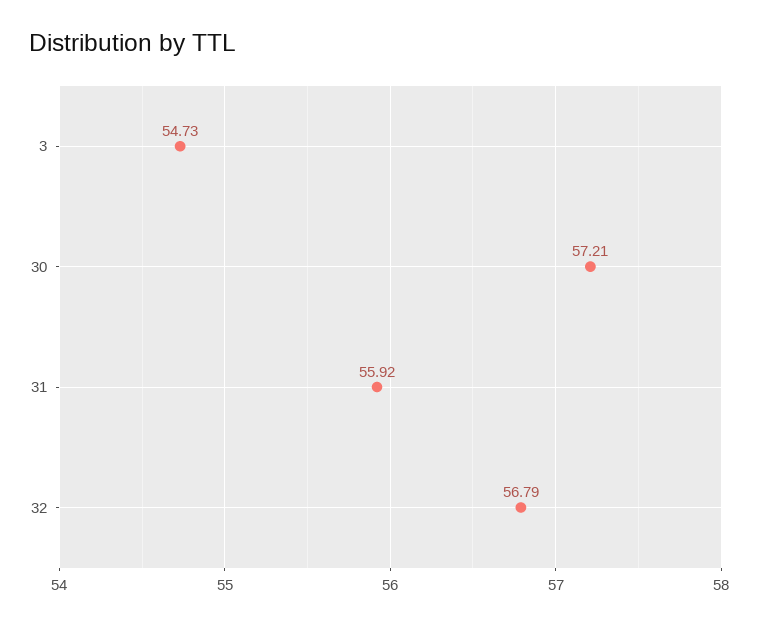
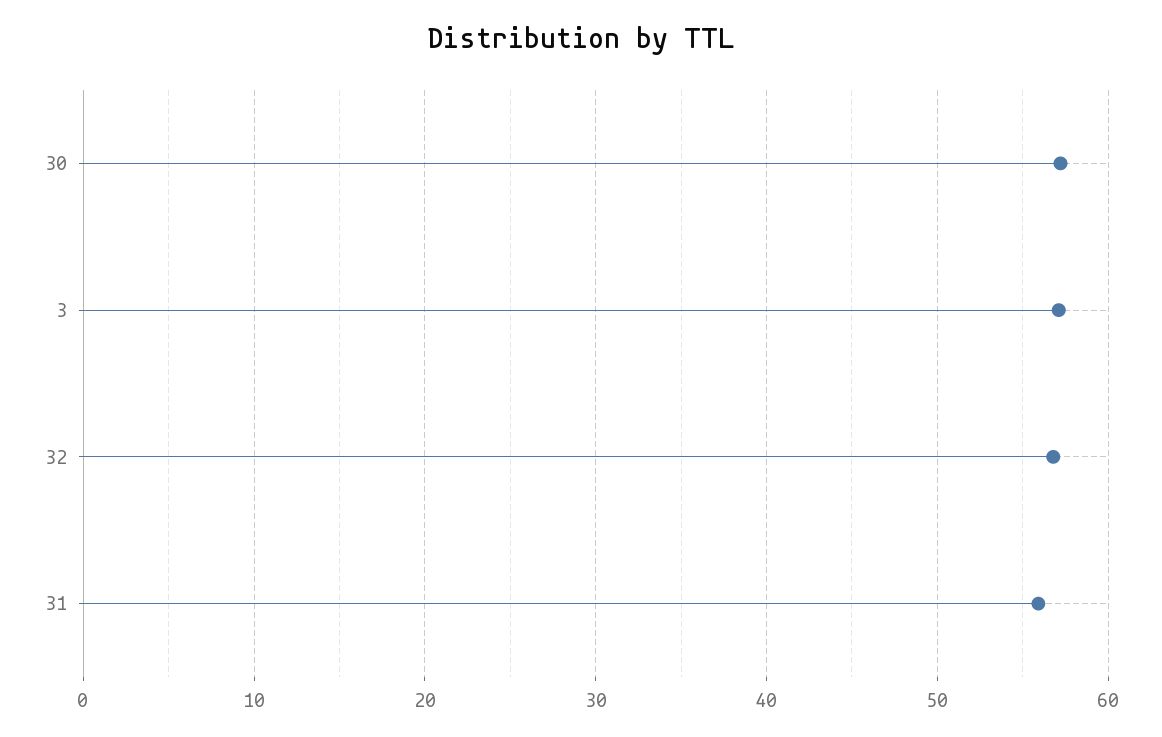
3: 54.73 -> 57

